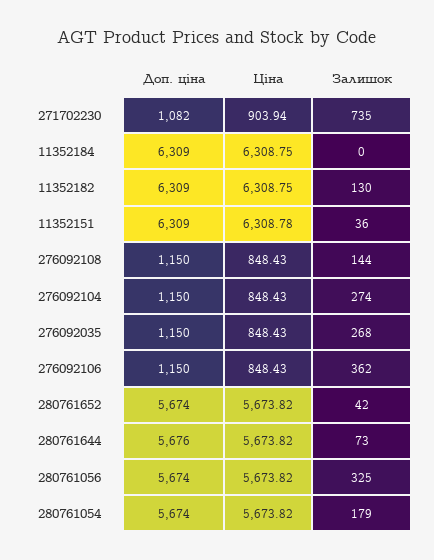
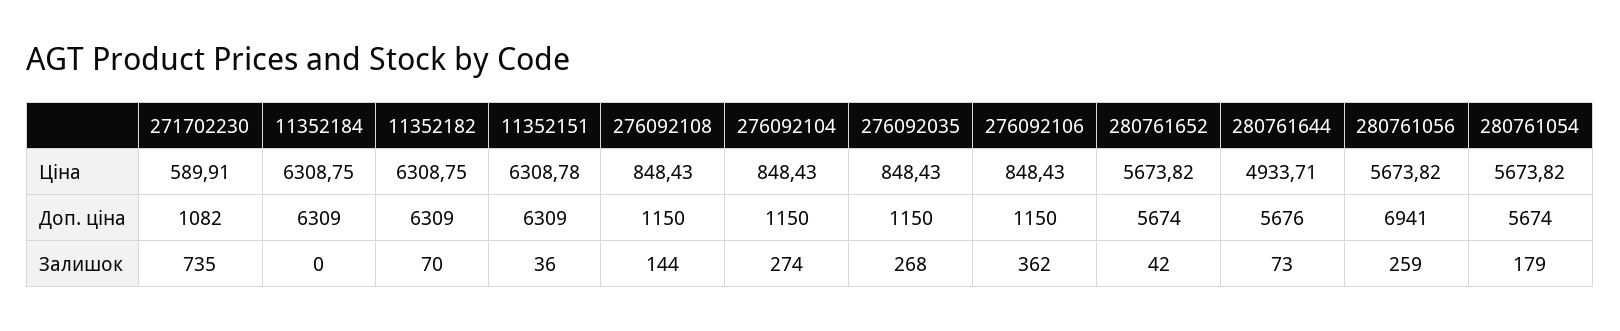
Ціна, 271702230: 903.94 -> 589.91
Залишок, 11352182: 130 -> 70
Ціна, 280761644: 5673.82 -> 4933.71
Доп. ціна, 280761056: 5674 -> 6941
Залишок, 280761056: 325 -> 259

